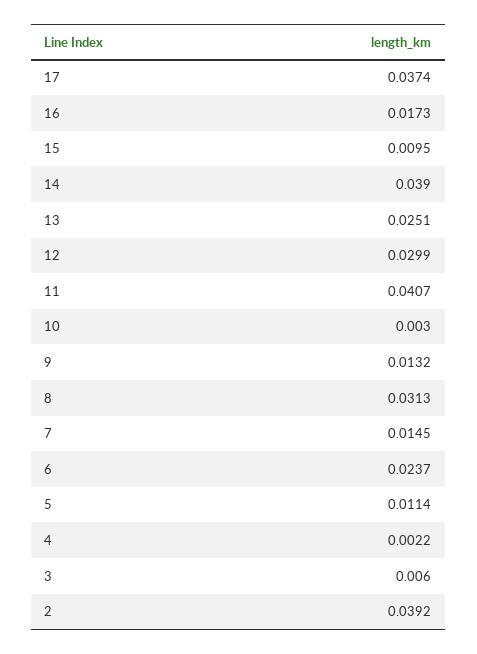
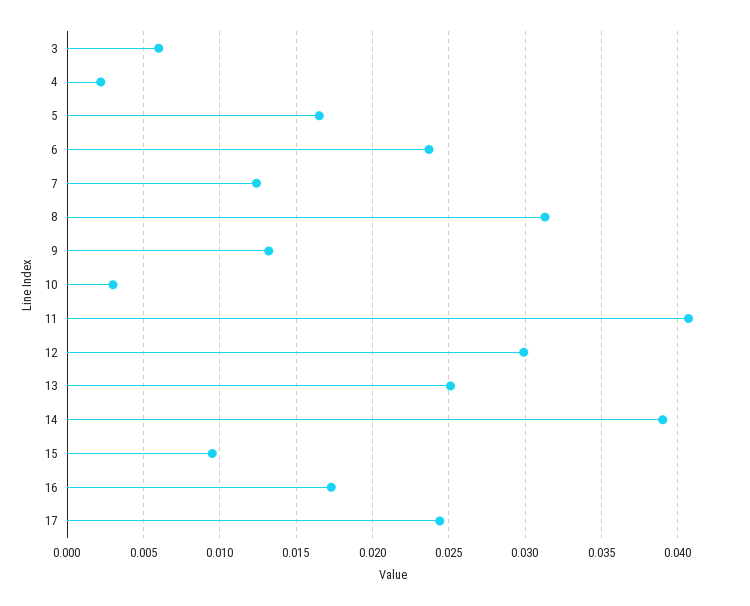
17: 0.0374 -> 0.0245
7: 0.0145 -> 0.0125
5: 0.0114 -> 0.0165
2: 0.0392 -> none

